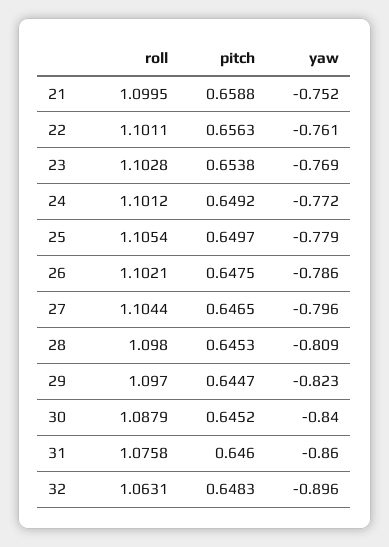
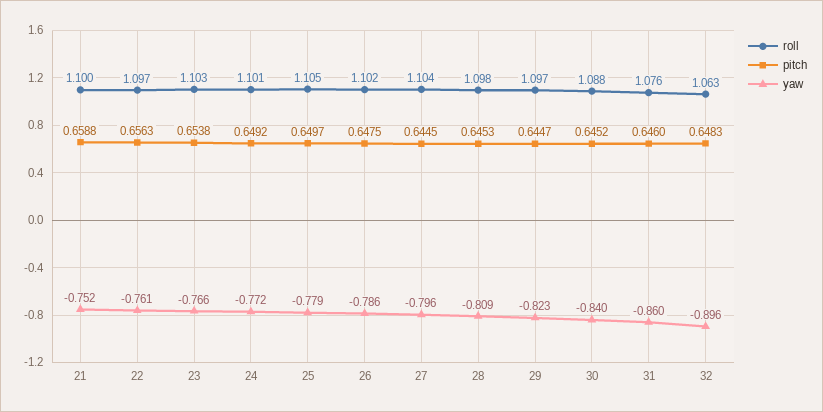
roll, 22: 1.1011 -> 1.097
yaw, 23: -0.769 -> -0.766
pitch, 27: 0.6465 -> 0.6445

